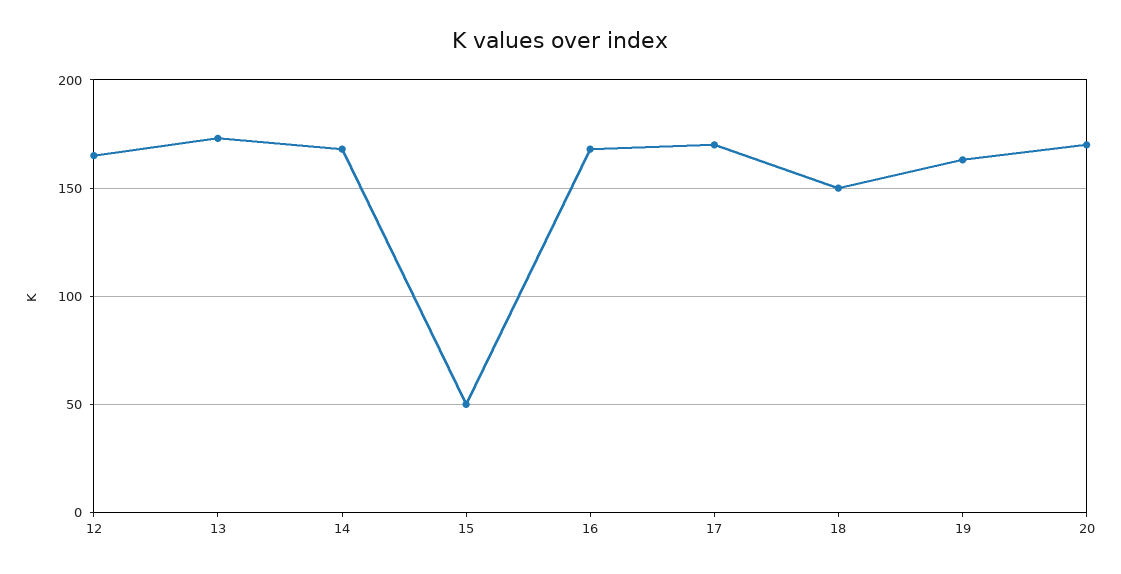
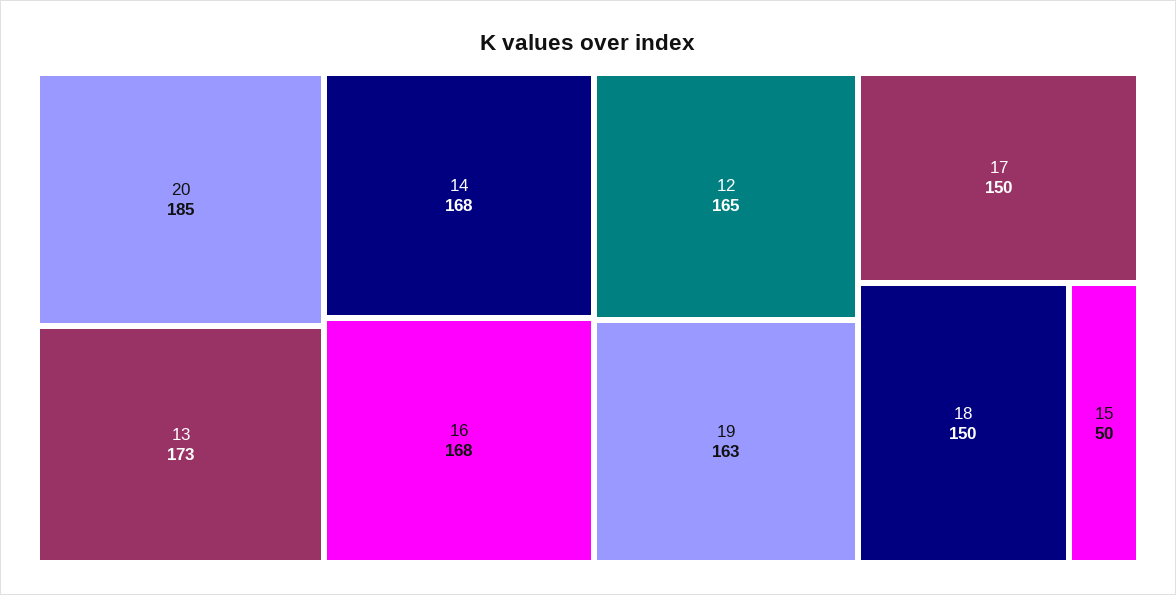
17: 170 -> 150
20: 170 -> 185

